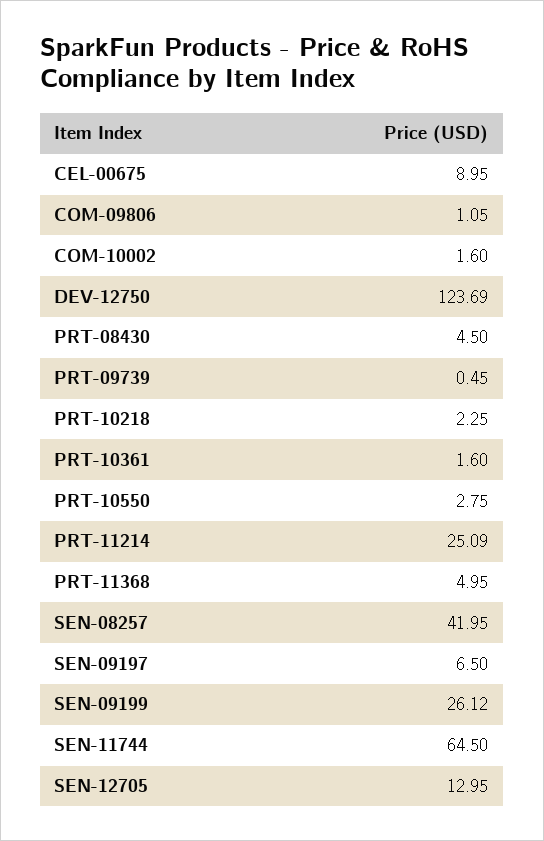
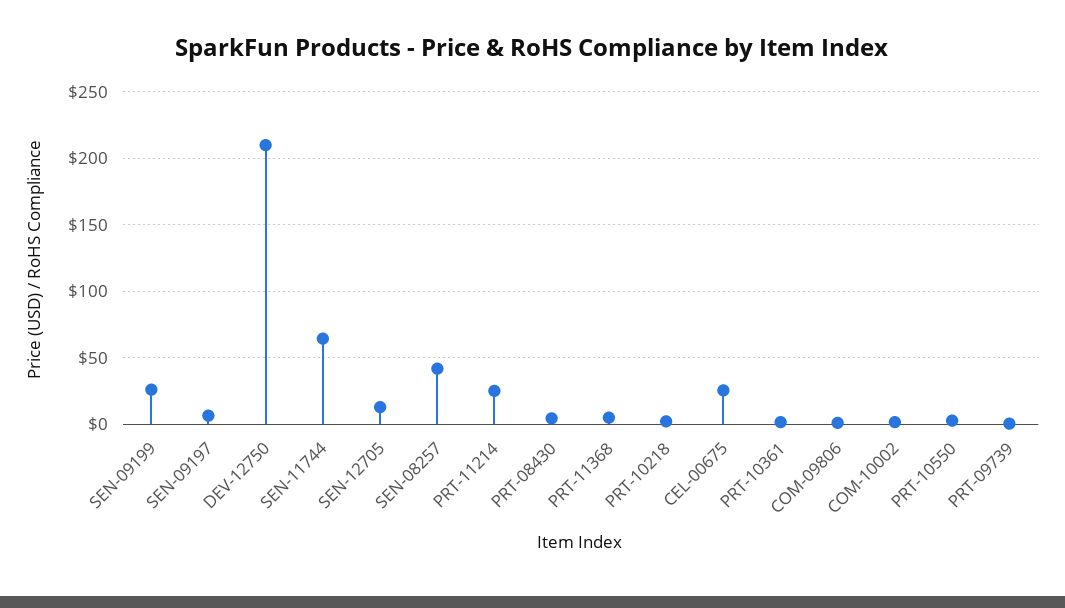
CEL-00675: 8.95 -> 25
DEV-12750: 123.69 -> 210

